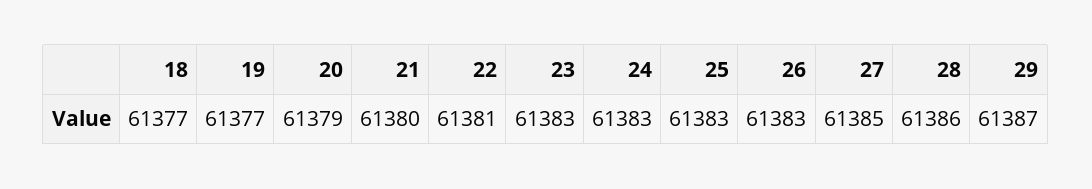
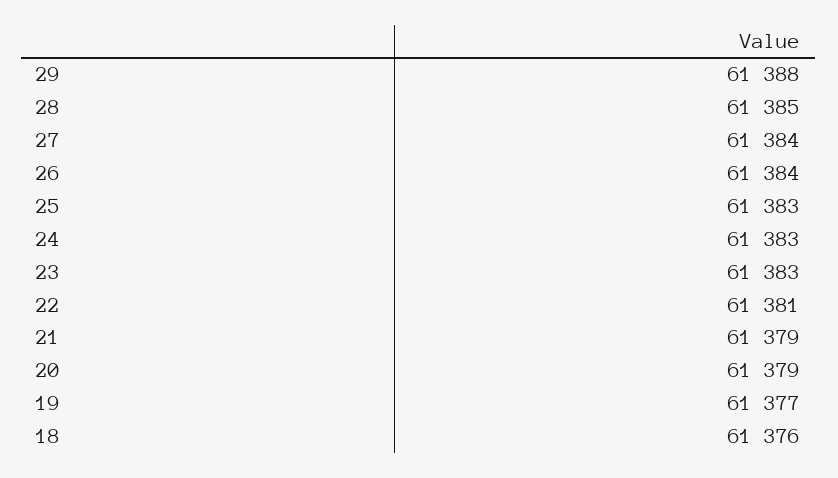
18: 61377 -> 61376
21: 61380 -> 61379
26: 61383 -> 61384
27: 61385 -> 61384
28: 61386 -> 61385
29: 61387 -> 61388

